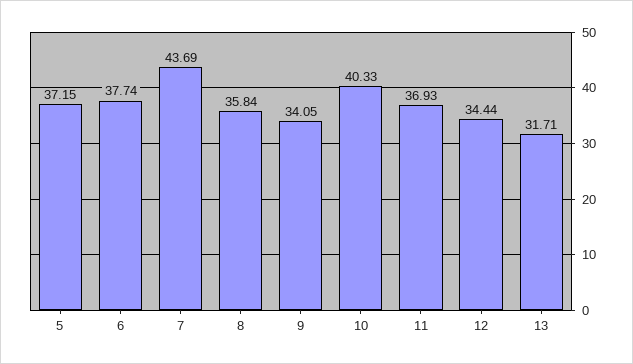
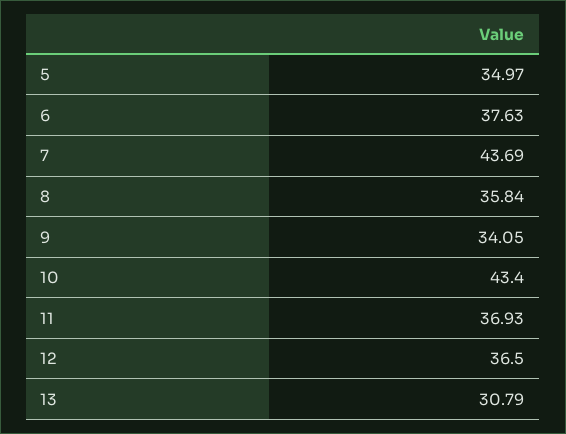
5: 37.15 -> 34.97
6: 37.74 -> 37.63
10: 40.33 -> 43.4
12: 34.44 -> 36.5
13: 31.71 -> 30.79

